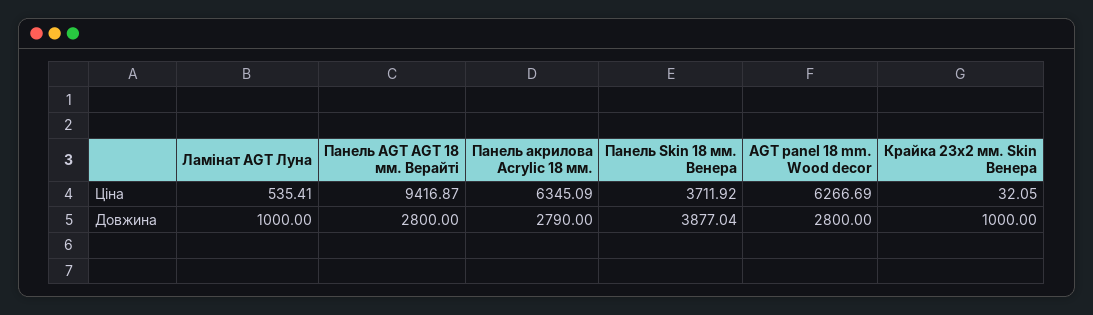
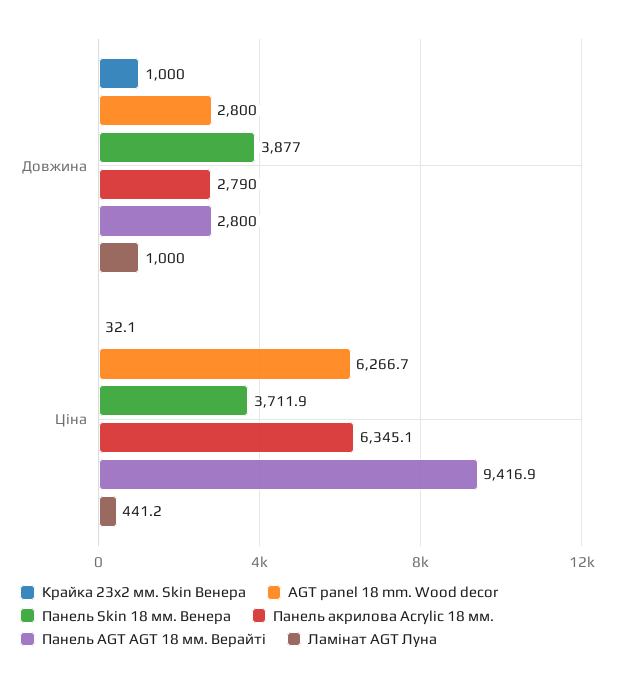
Ламінат AGT Луна, Ціна: 535.41 -> 441.2

